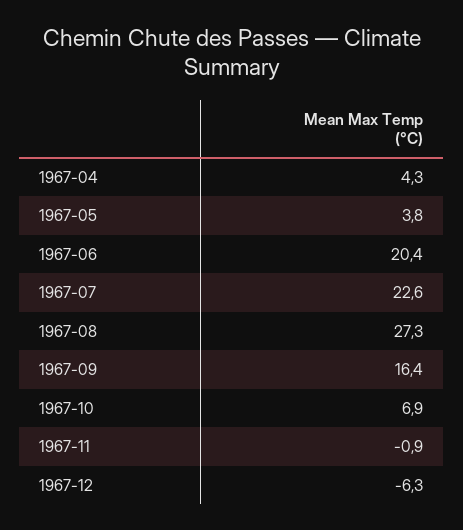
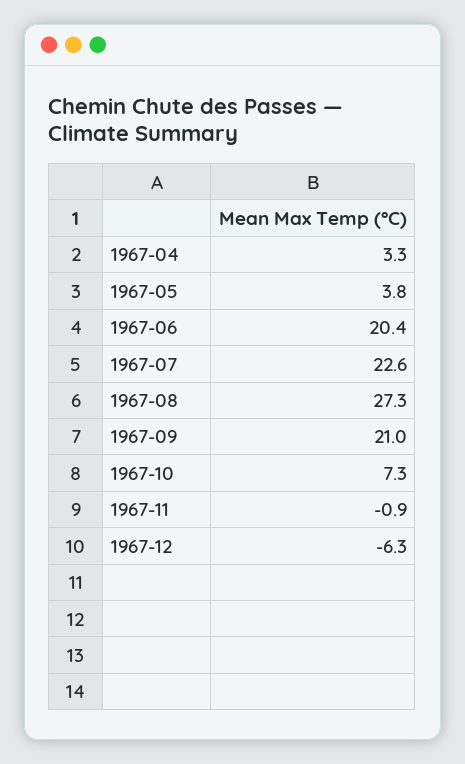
1967-04: 4.3 -> 3.3
1967-09: 16.4 -> 21
1967-10: 6.9 -> 7.3

